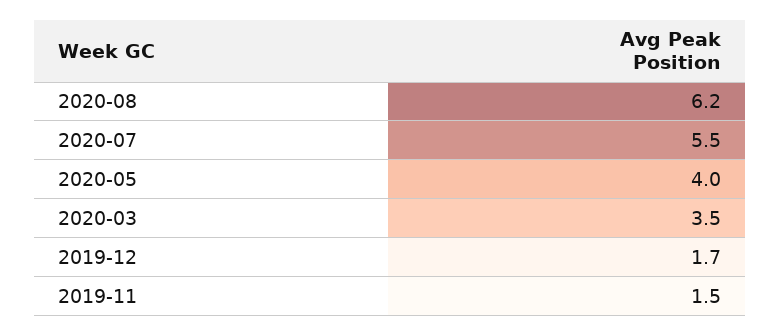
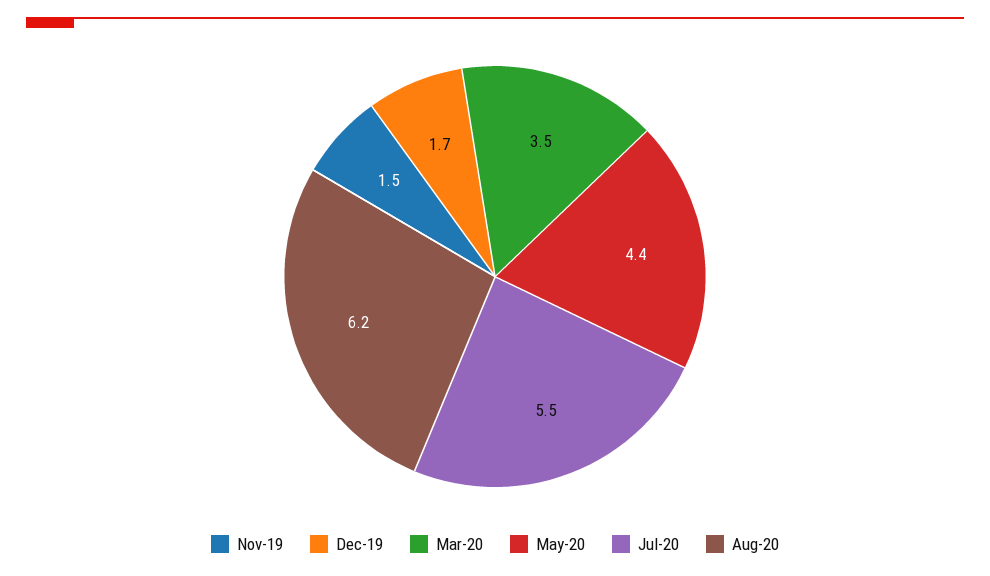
2020-05: 4 -> 4.4

